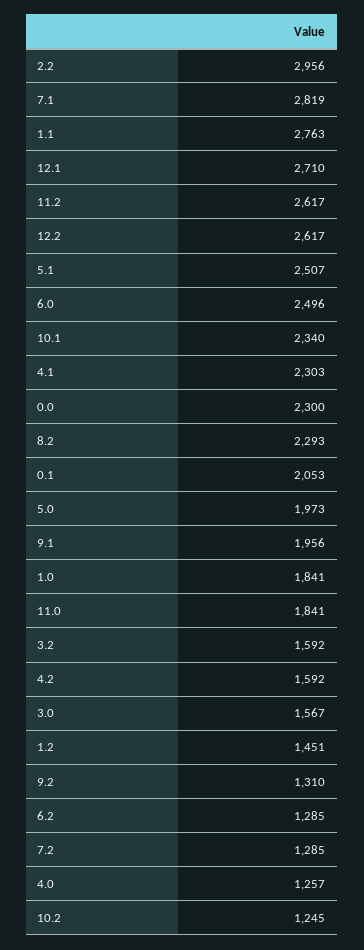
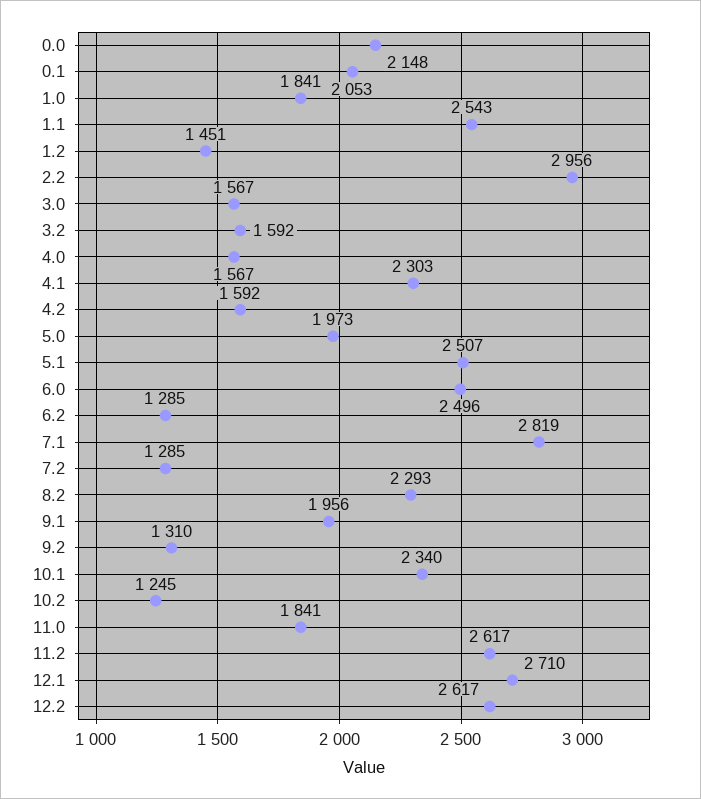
1.1: 2763 -> 2543
0.0: 2300 -> 2148
4.0: 1257 -> 1567

